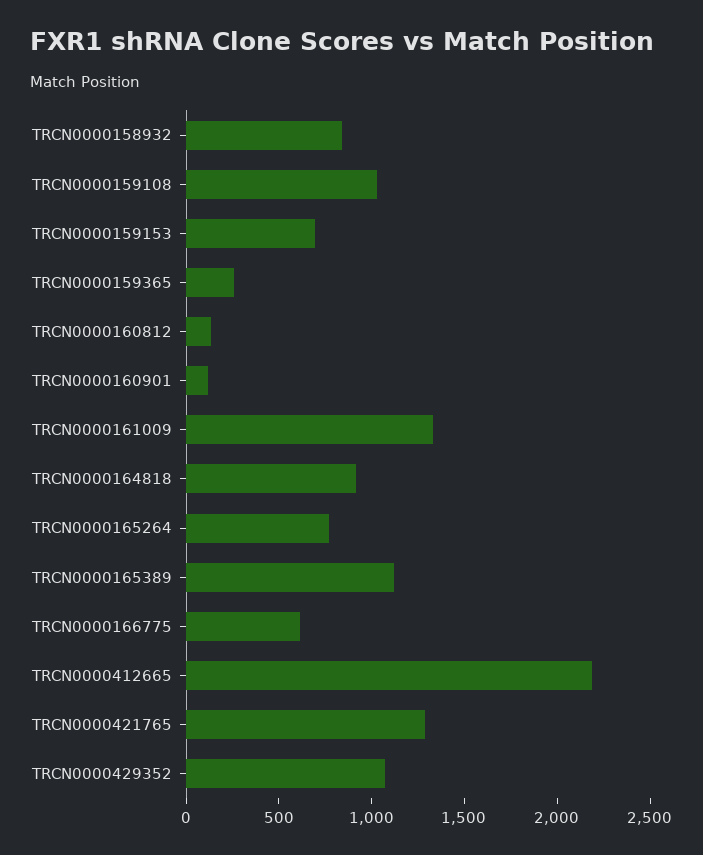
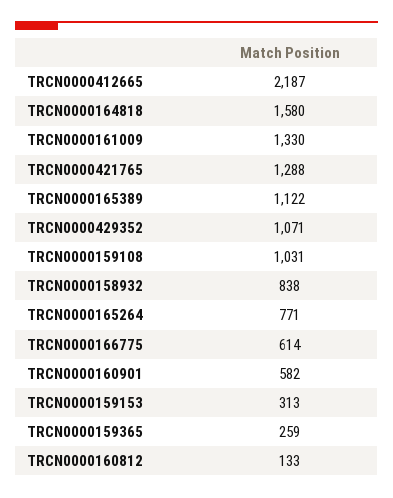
TRCN0000159153: 700 -> 313
TRCN0000160901: 100 -> 582
TRCN0000164818: 900 -> 1580

